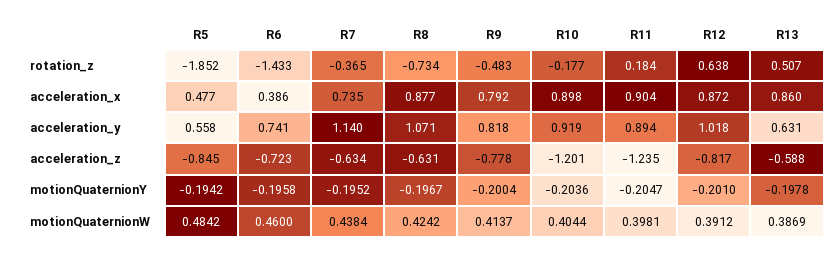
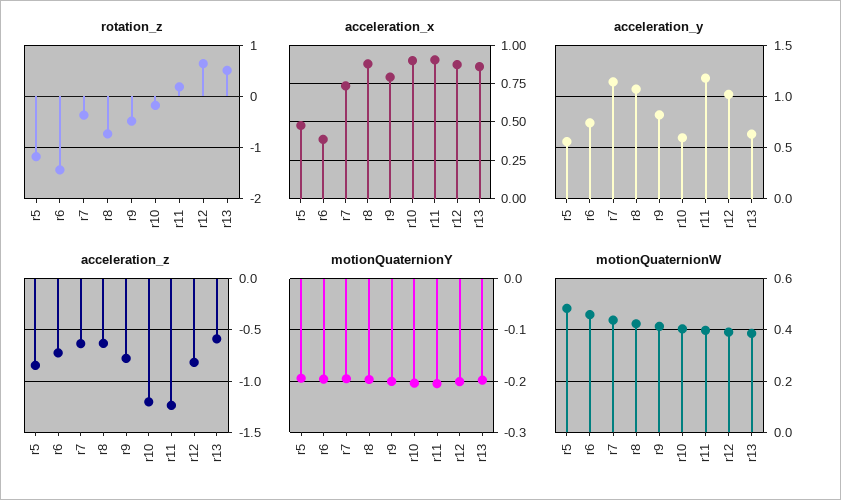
rotation_z, R5: -1.852 -> -1.2
acceleration_y, R10: 0.919 -> 0.6
acceleration_y, R11: 0.894 -> 1.2

